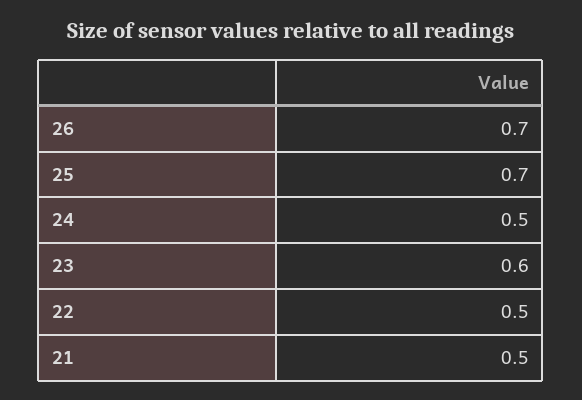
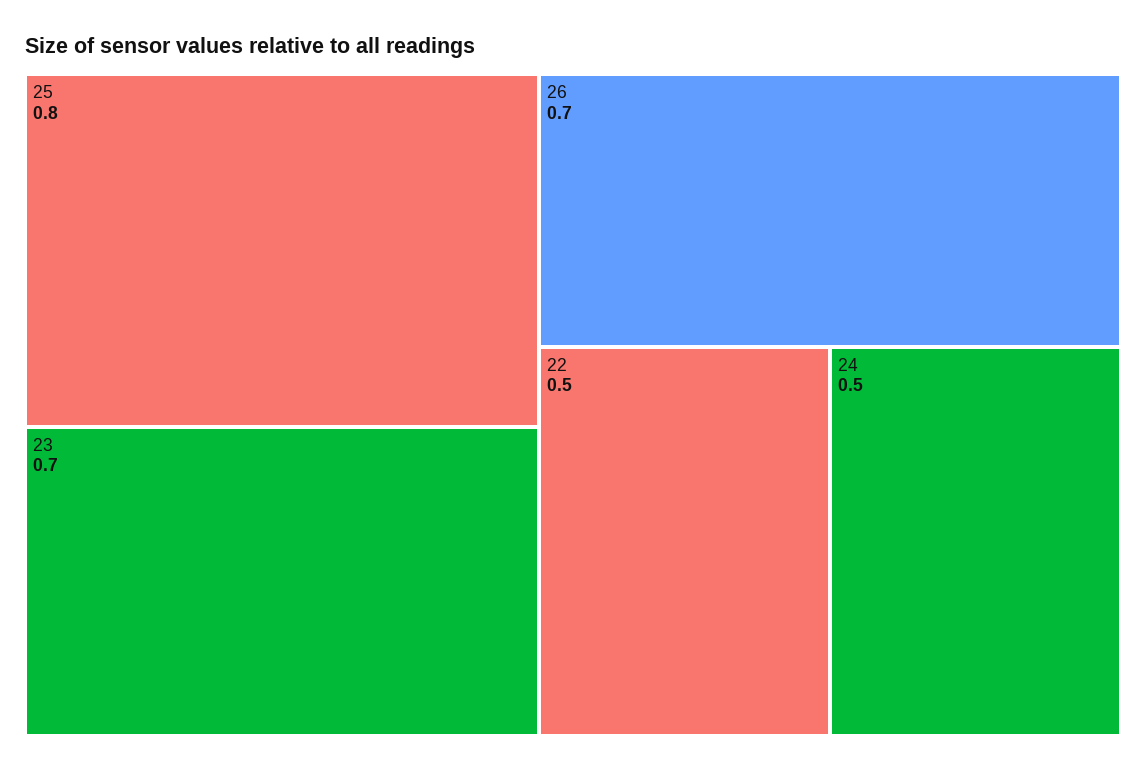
25: 0.7 -> 0.8
23: 0.6 -> 0.7
21: 0.5 -> none

